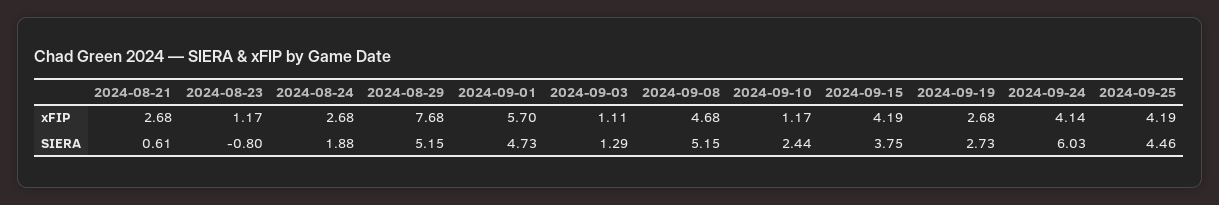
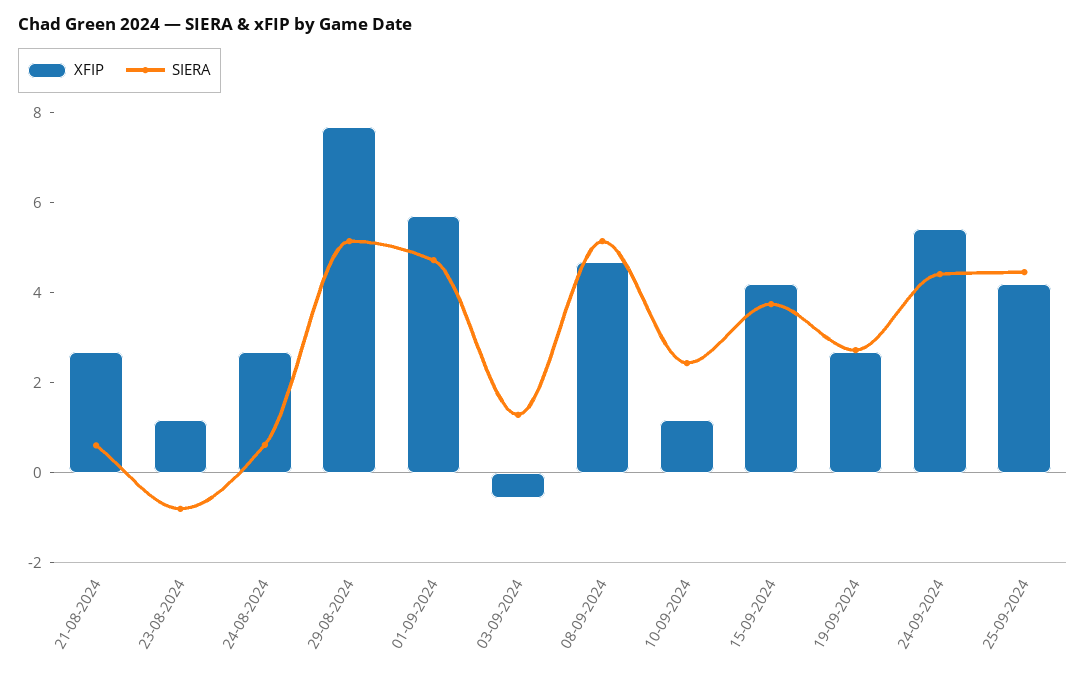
xFIP, 2024-09-03: 1.11 -> -0.5
xFIP, 2024-09-24: 4.14 -> 5.5
SIERA, 2024-08-24: 1.88 -> 0.5
SIERA, 2024-09-24: 6.03 -> 4.5

